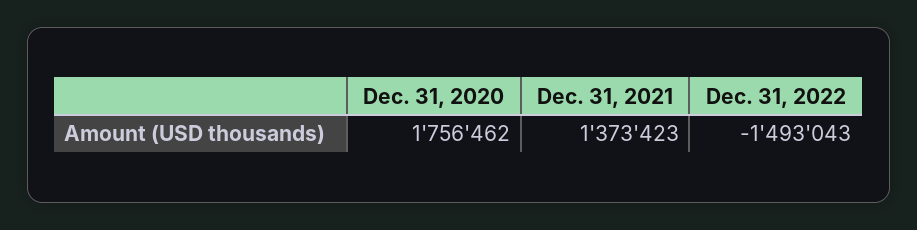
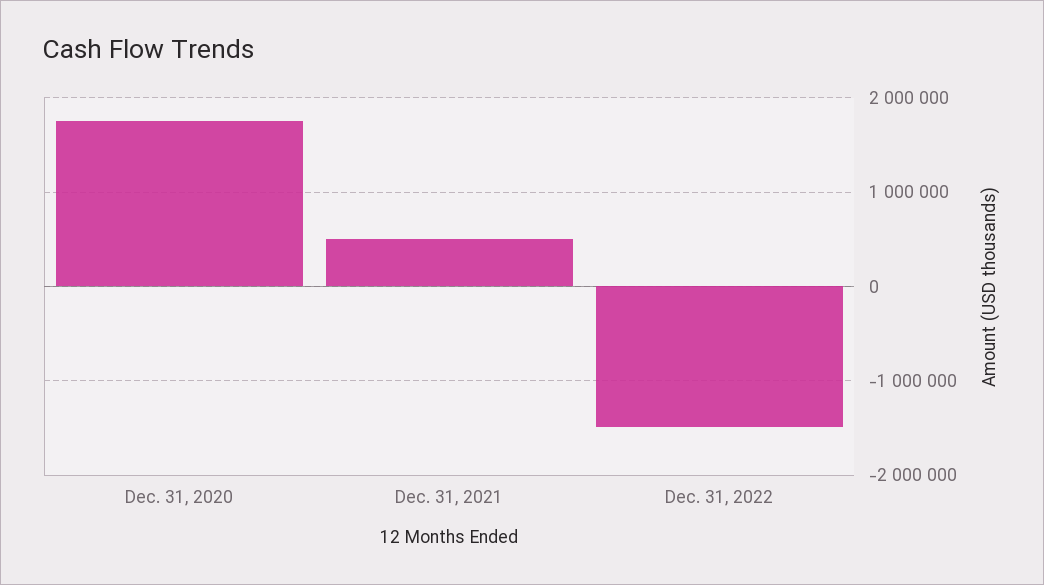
Dec. 31, 2021: 1373423 -> 500000

